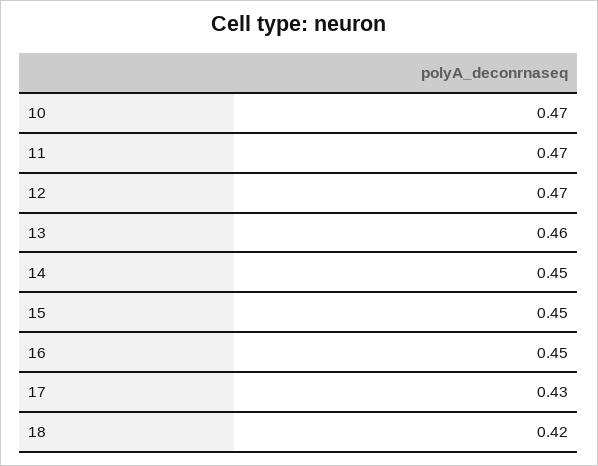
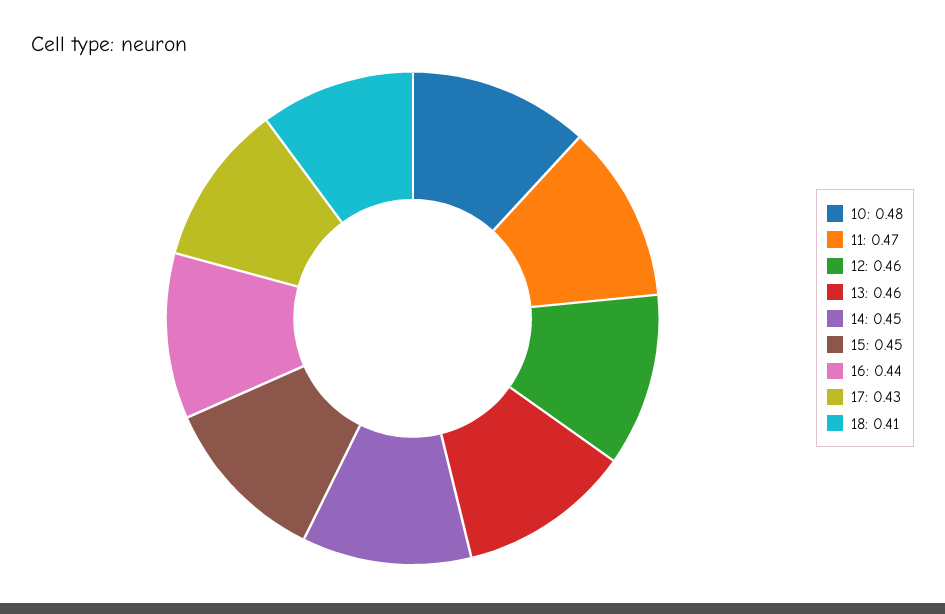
10: 0.47 -> 0.48
12: 0.47 -> 0.46
16: 0.45 -> 0.44
18: 0.42 -> 0.41

